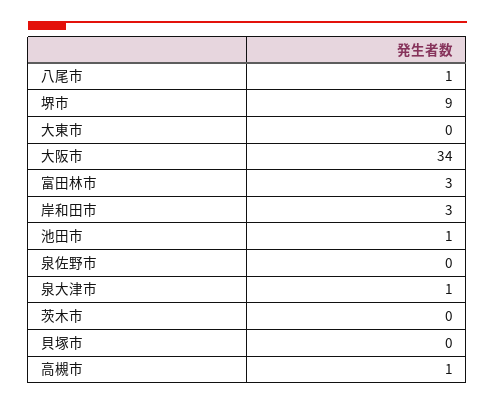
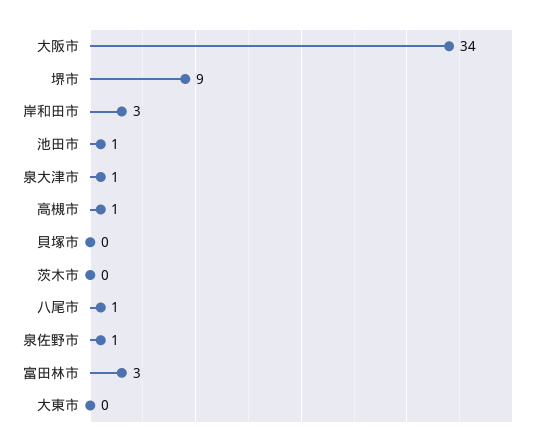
泉佐野市: 0 -> 1

